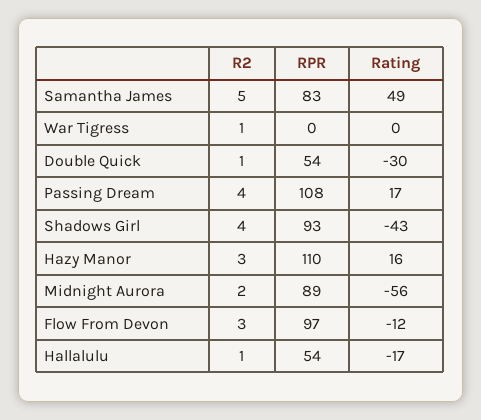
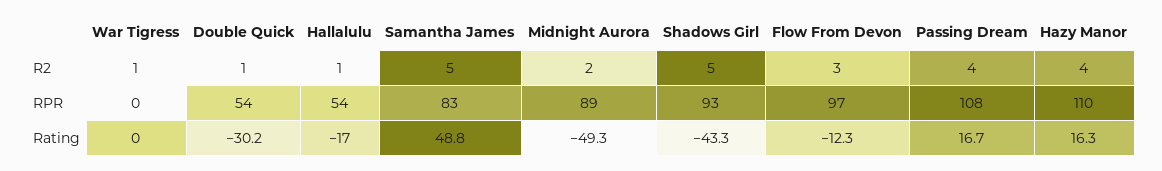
R2, Shadows Girl: 4 -> 5
R2, Hazy Manor: 3 -> 4
Rating, Midnight Aurora: -56 -> -49.3

